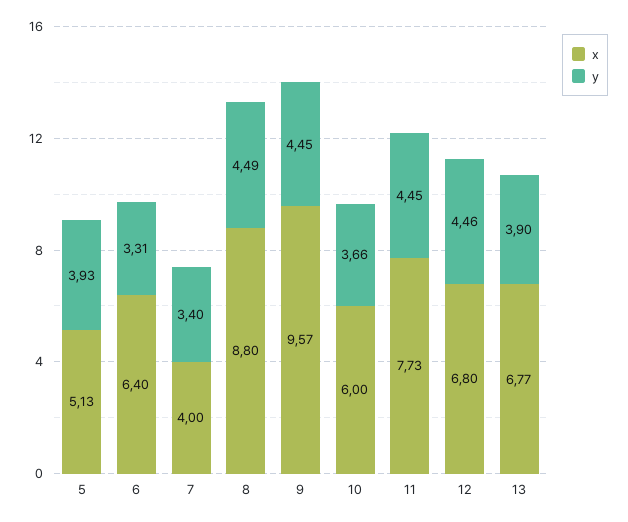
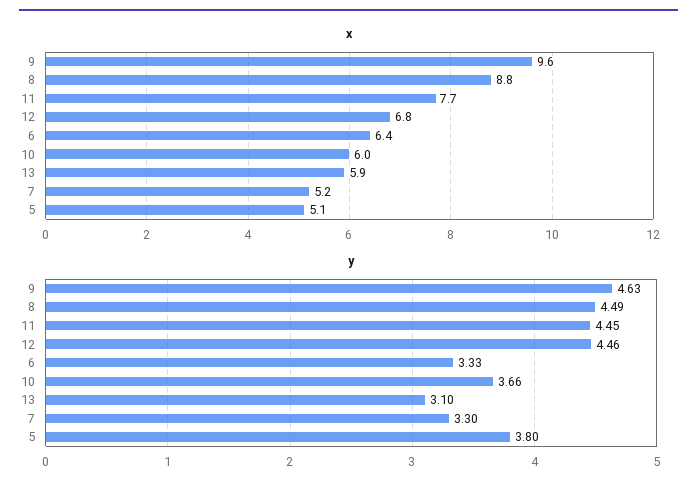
y, 5: 3.93 -> 3.8
y, 6: 3.31 -> 3.33
x, 7: 4 -> 5.2
y, 7: 3.4 -> 3.3
y, 9: 4.45 -> 4.63
x, 13: 6.77 -> 5.9
y, 13: 3.9 -> 3.1

